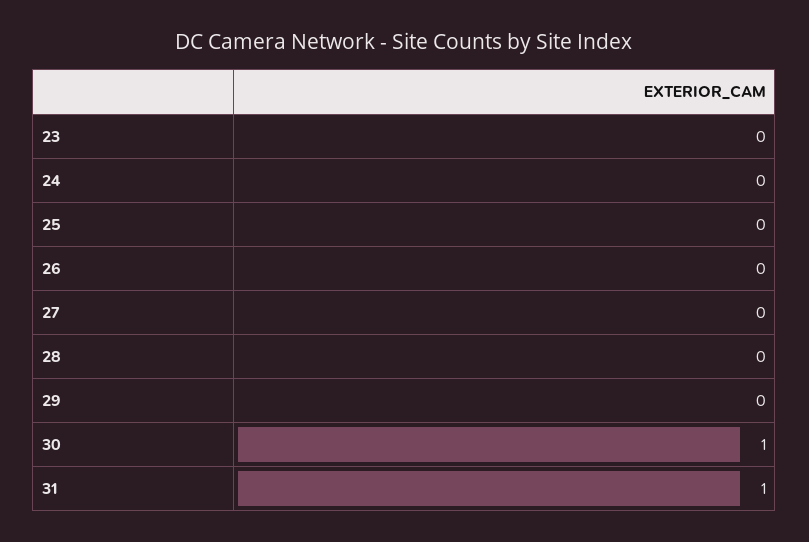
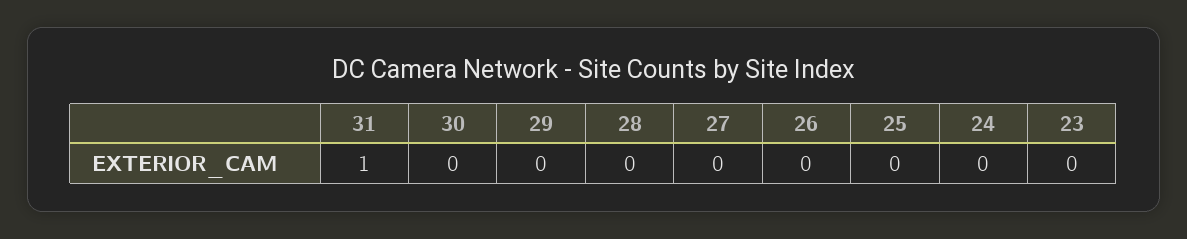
30: 1 -> 0

